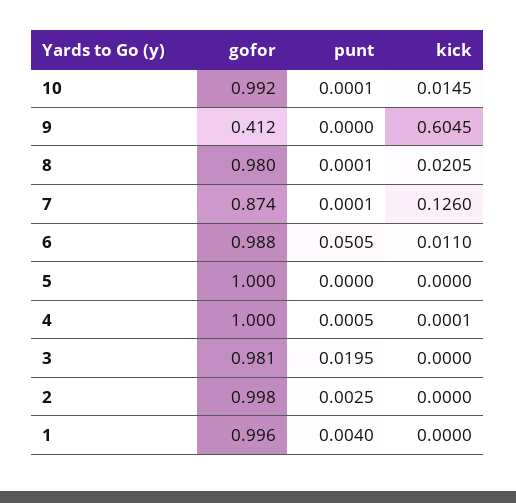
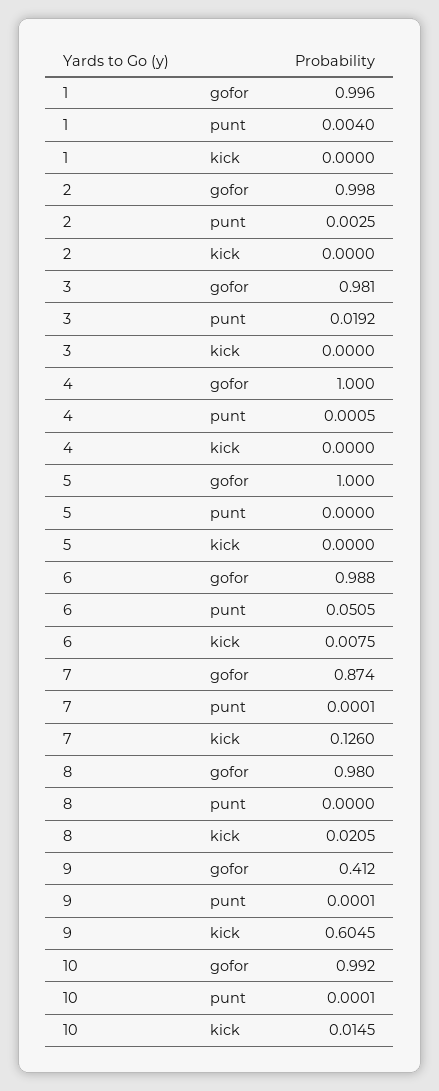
punt, 9: 0 -> 0.0001
punt, 8: 0.0001 -> 0
kick, 6: 0.011 -> 0.0075
kick, 4: 0.0001 -> 0
punt, 3: 0.0195 -> 0.0192

